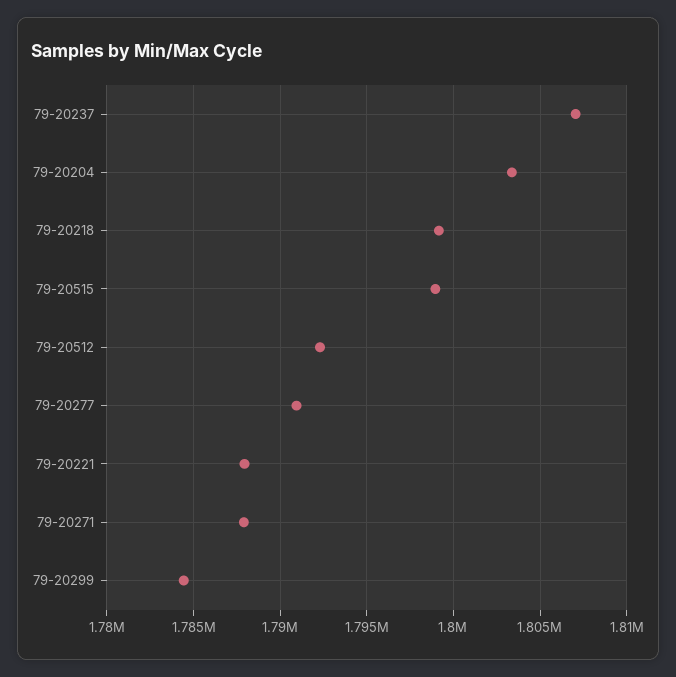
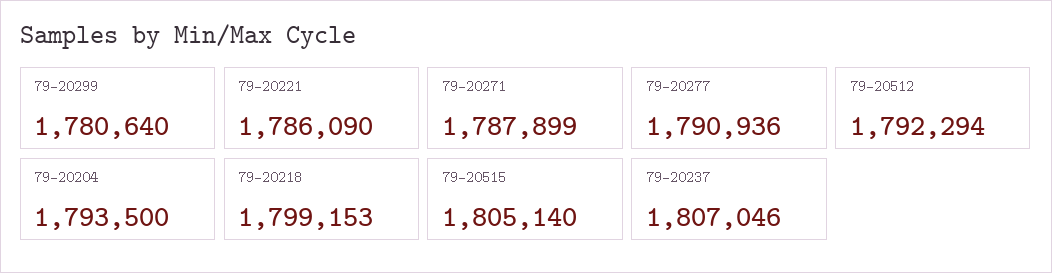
79-20204: 1803500 -> 1793500
79-20515: 1799000 -> 1805140
79-20221: 1788000 -> 1786090
79-20299: 1784500 -> 1780640

